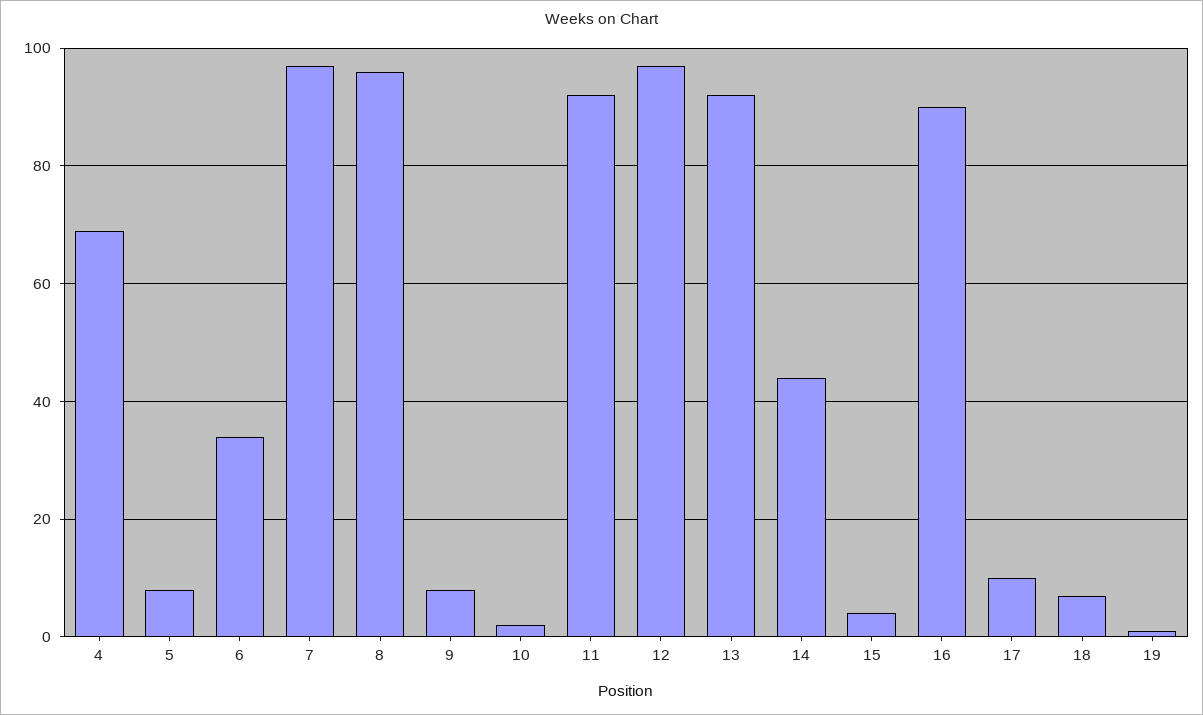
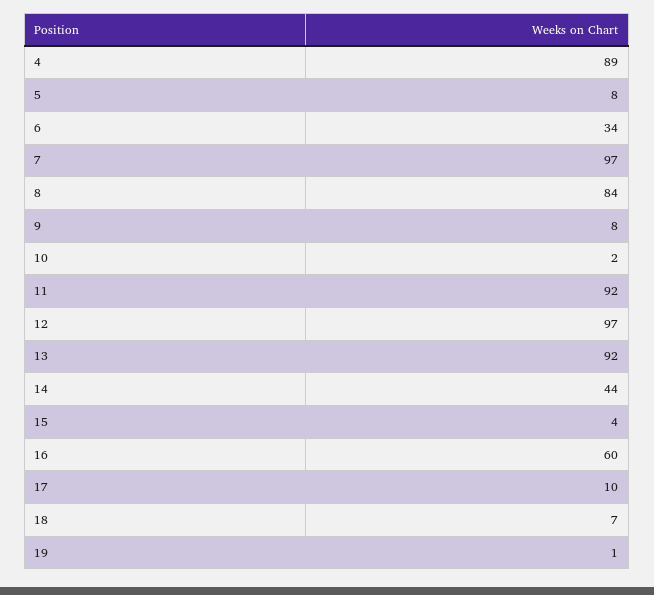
4: 70 -> 89
8: 95 -> 84
16: 90 -> 60

